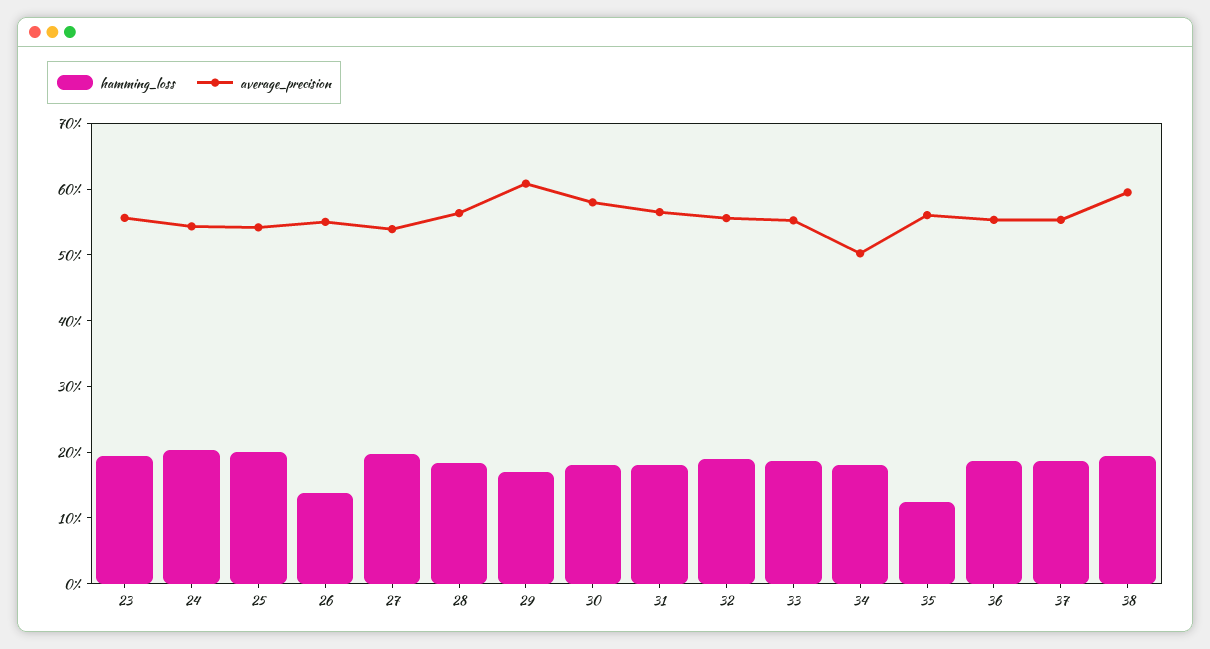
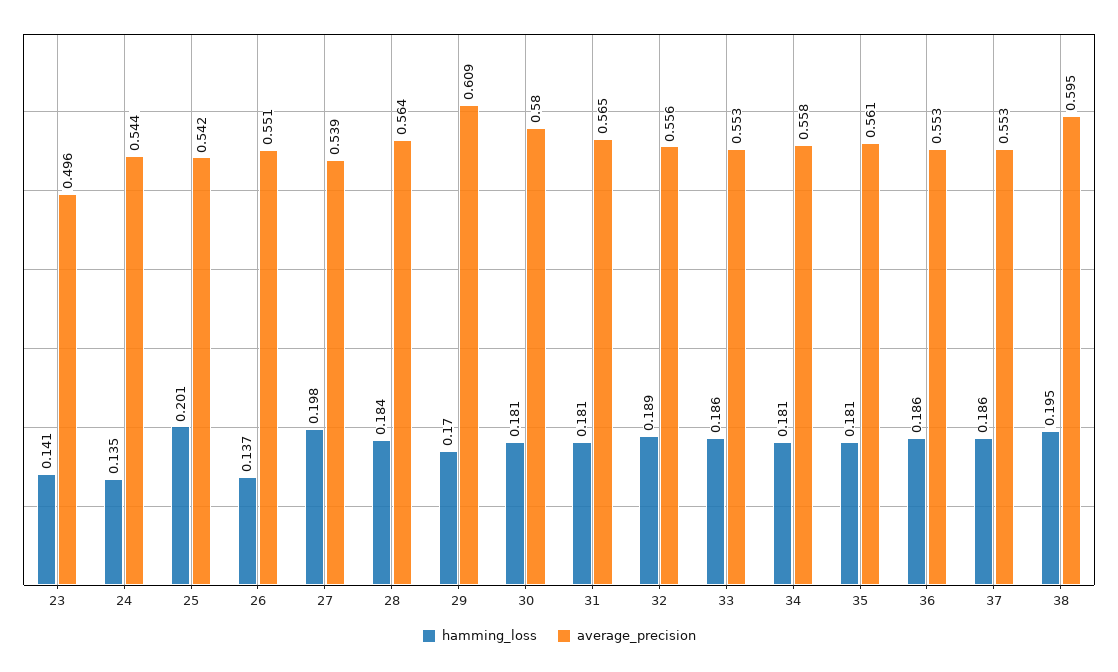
hamming_loss, 23: 0.2 -> 0.141
average_precision, 23: 0.56 -> 0.496
hamming_loss, 24: 0.2 -> 0.135
average_precision, 34: 0.5 -> 0.558
hamming_loss, 35: 0.12 -> 0.181

